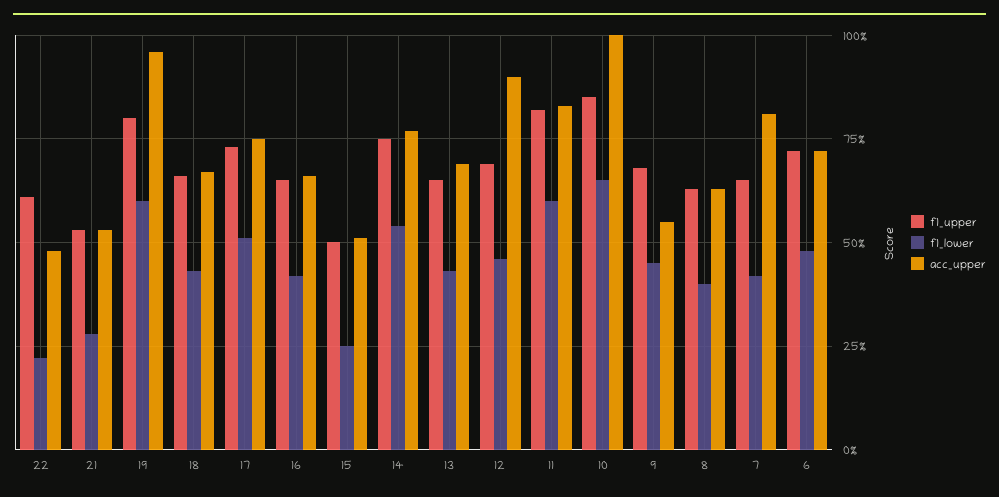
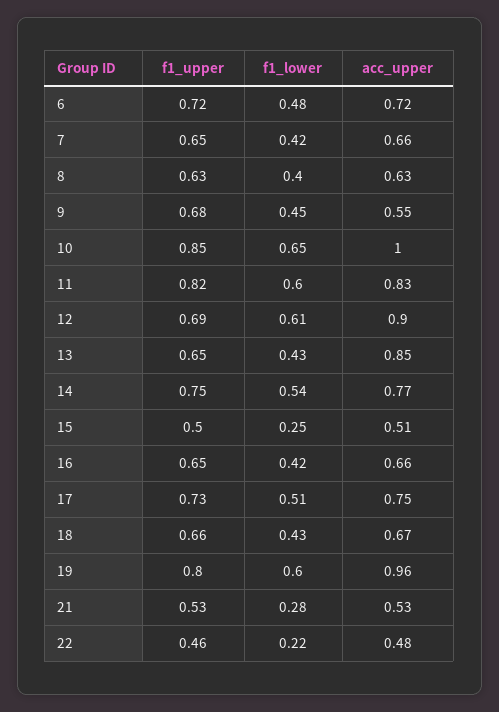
f1_upper, 22: 0.6 -> 0.46
acc_upper, 13: 0.7 -> 0.85
f1_lower, 12: 0.45 -> 0.61
acc_upper, 7: 0.8 -> 0.66

